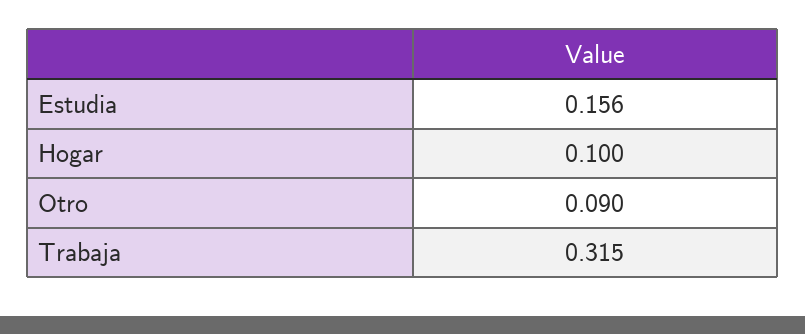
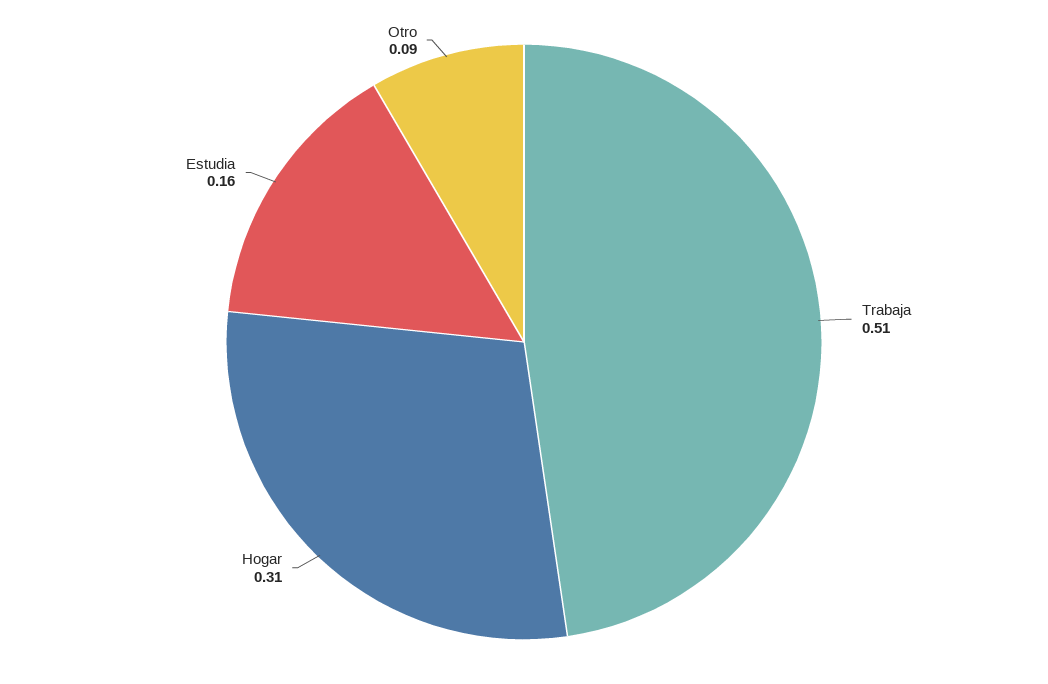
Hogar: 0.1 -> 0.31
Trabaja: 0.315 -> 0.51

